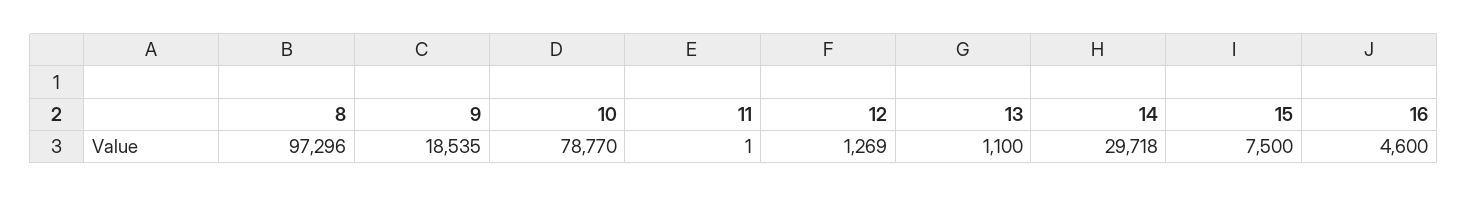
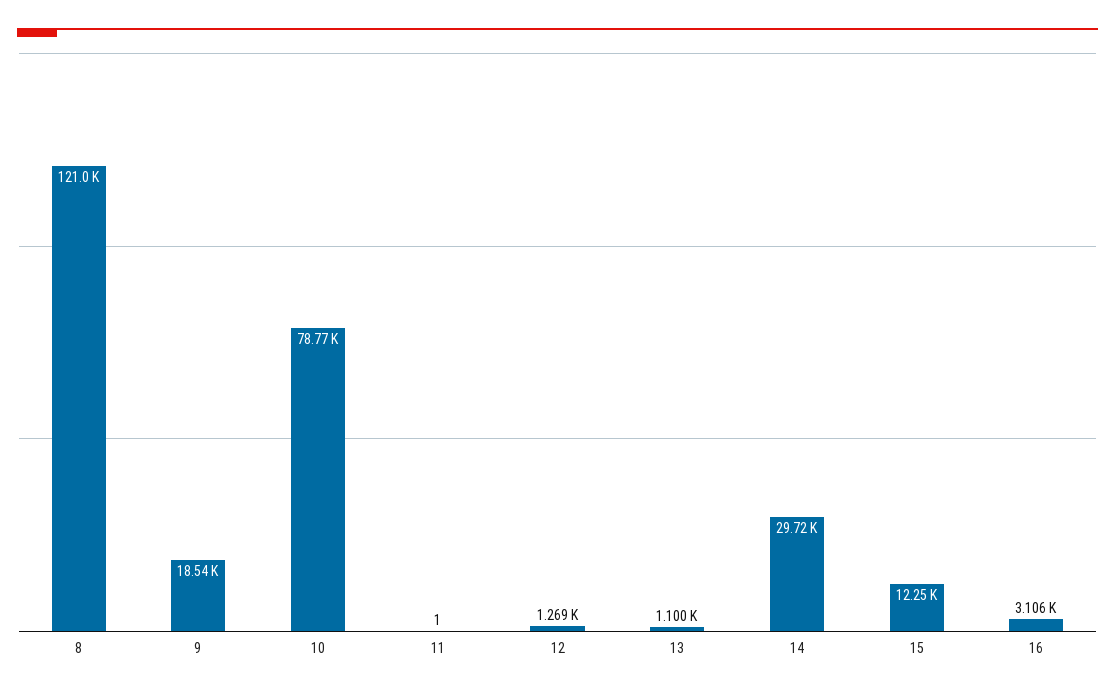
8: 97296 -> 121000
15: 7500 -> 12250
16: 4600 -> 3106

